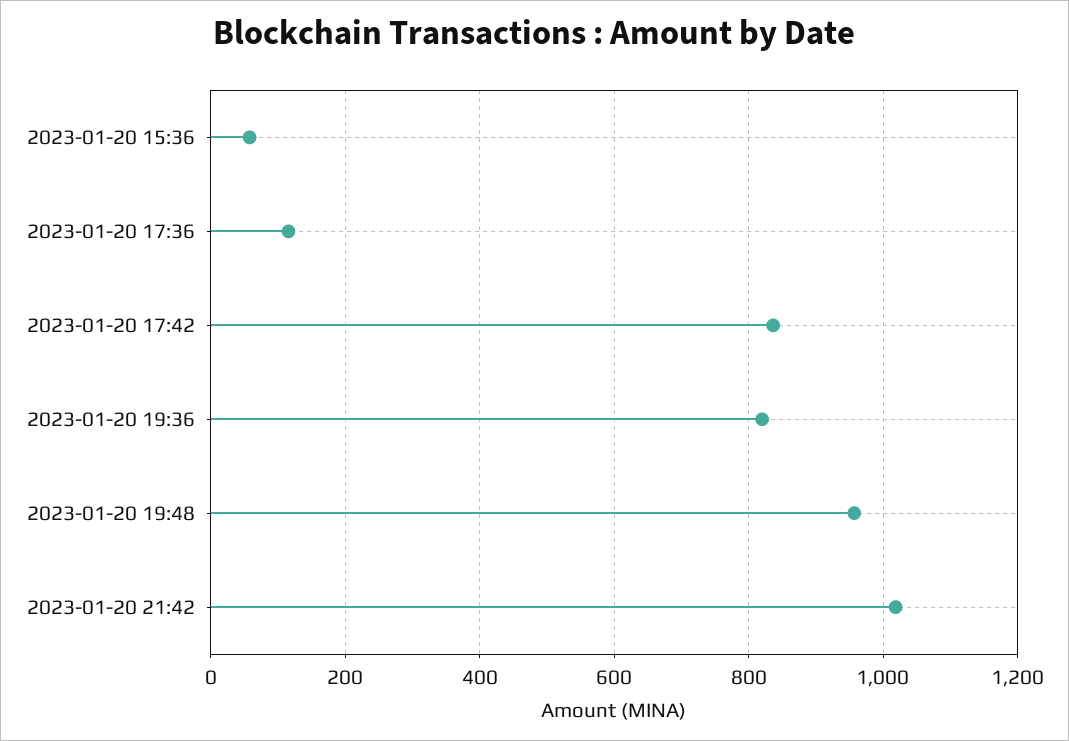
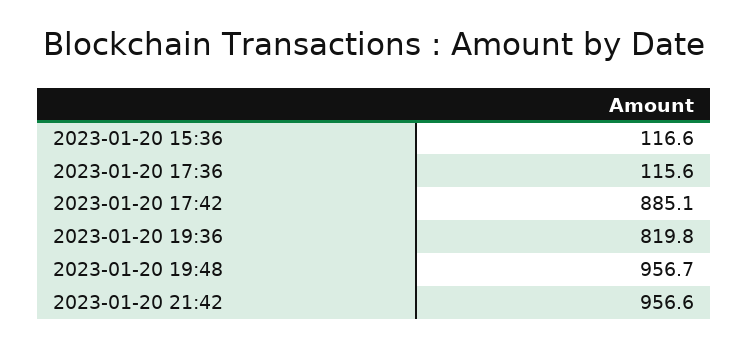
2023-01-20 15:36: 60 -> 116.6
2023-01-20 17:42: 840 -> 885.1
2023-01-20 21:42: 1020 -> 956.6

